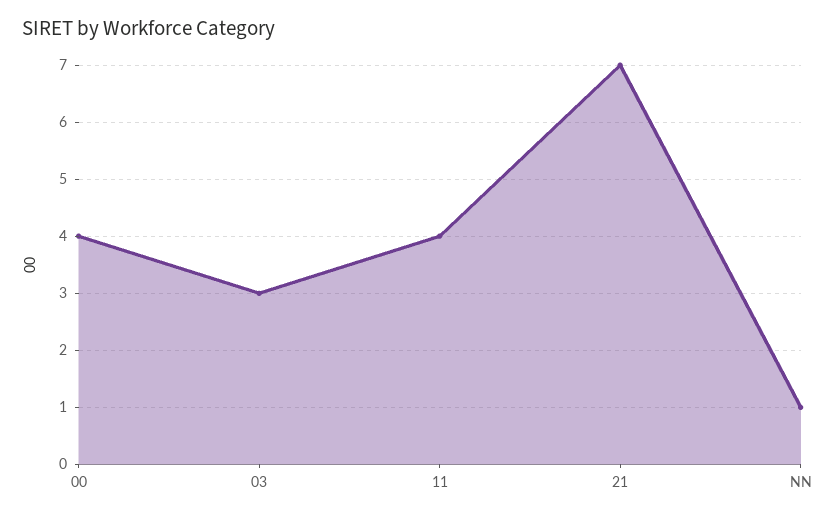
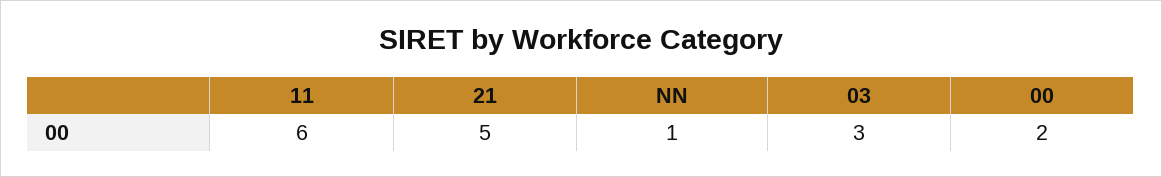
00: 4 -> 2
11: 4 -> 6
21: 7 -> 5

